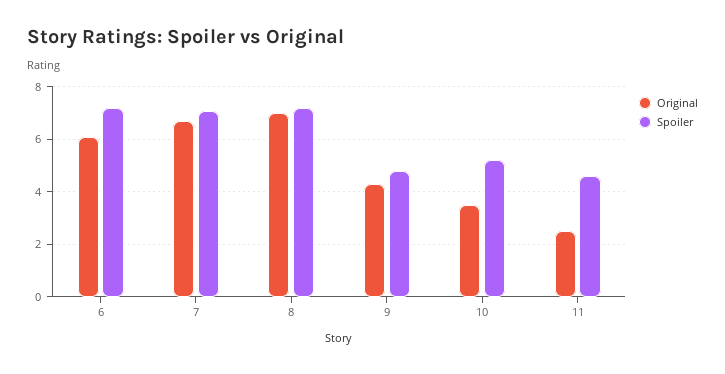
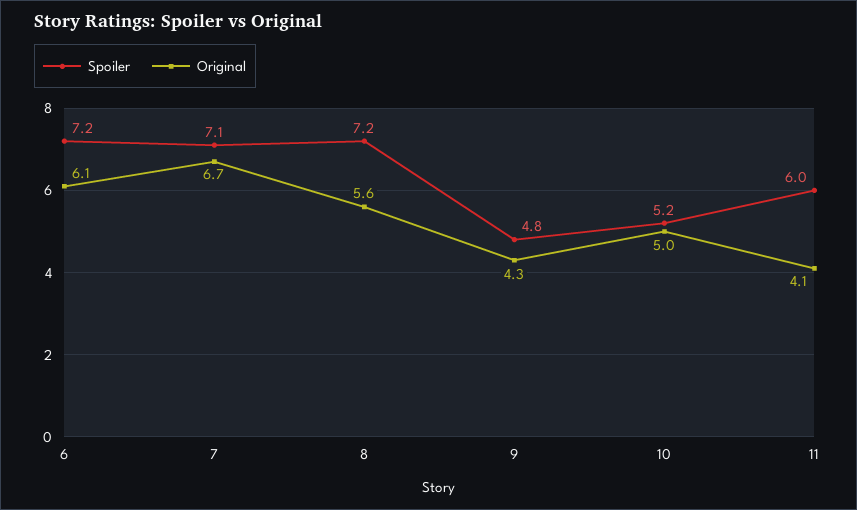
Original, 8: 7 -> 5.6
Original, 10: 3.5 -> 5
Original, 11: 2.5 -> 4.1
Spoiler, 11: 4.5 -> 6

